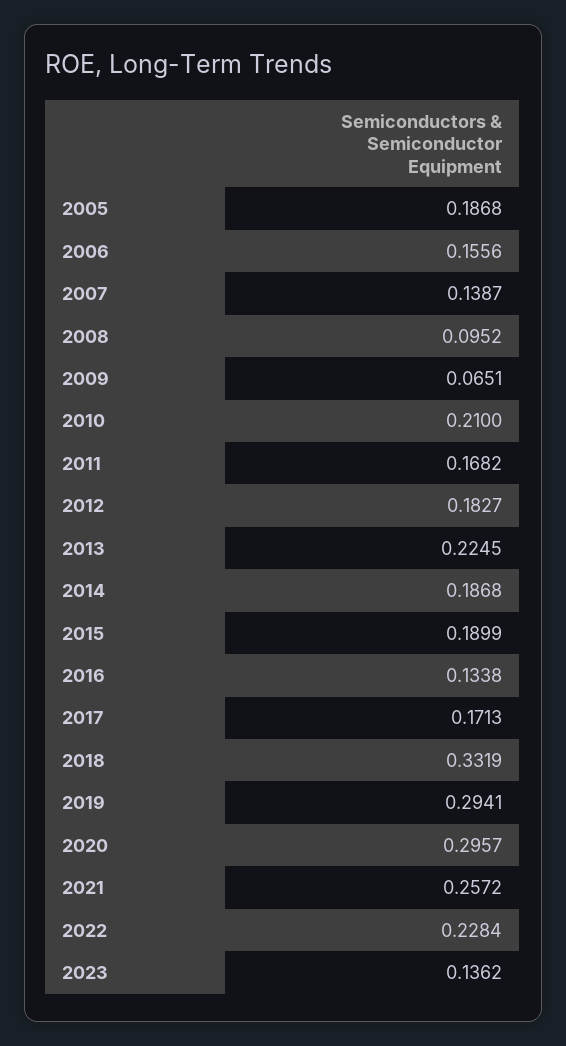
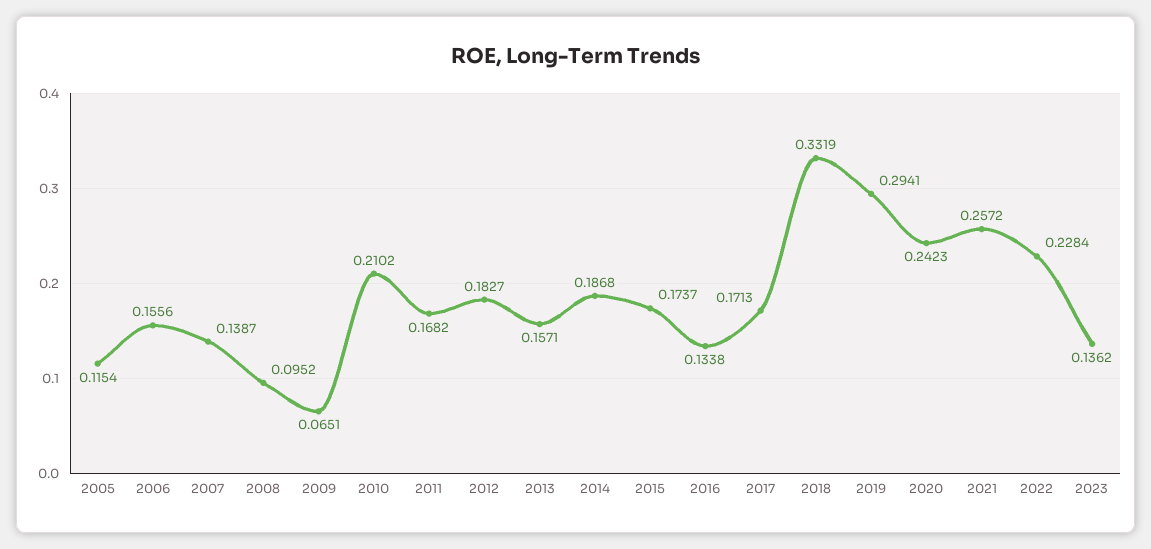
2005: 0.1868 -> 0.1154
2010: 0.21 -> 0.2102
2013: 0.2245 -> 0.1571
2015: 0.1899 -> 0.1737
2020: 0.2957 -> 0.2423

